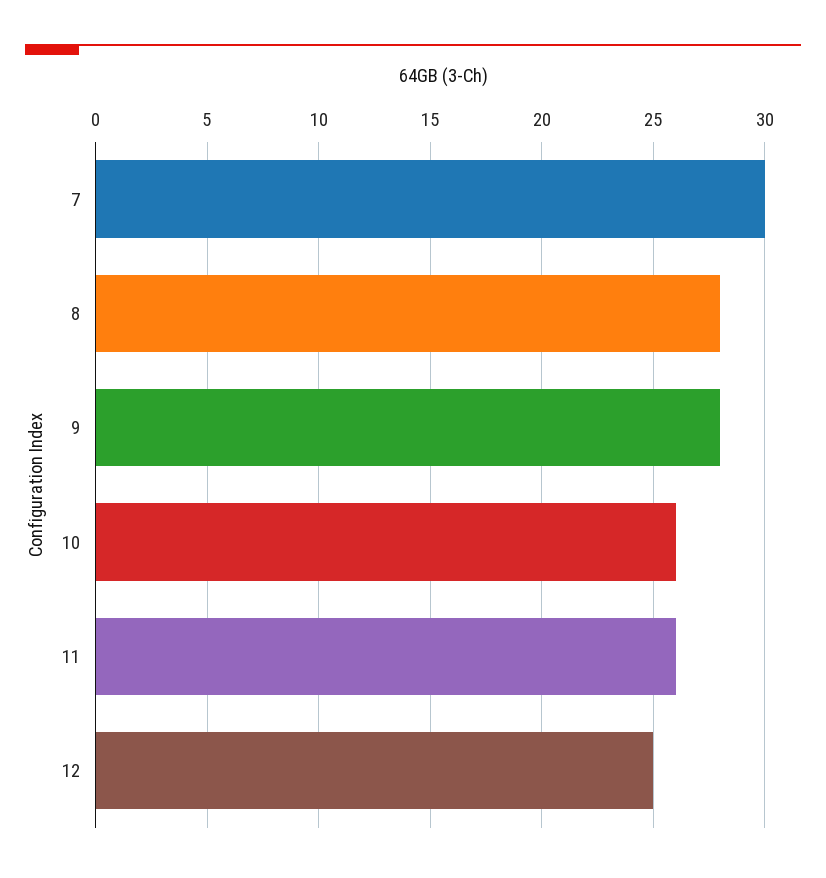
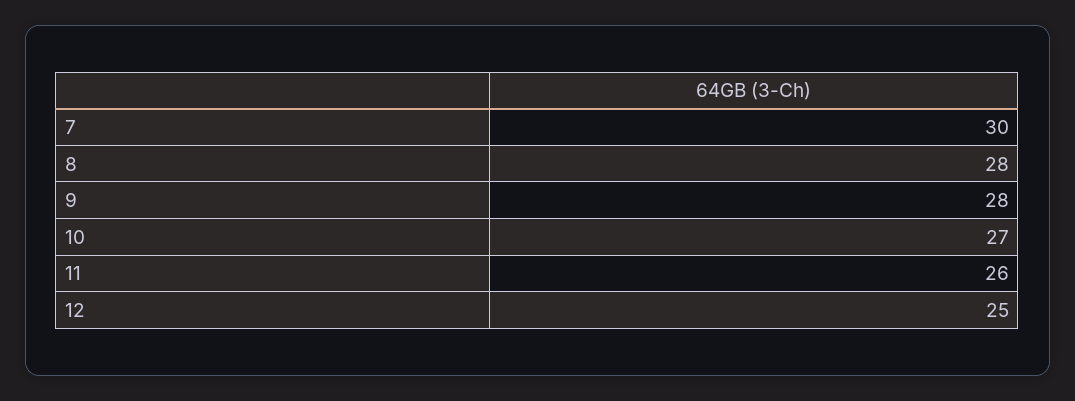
10: 26 -> 27

